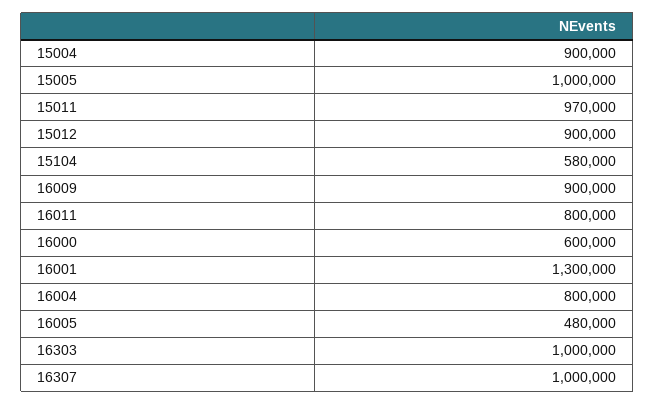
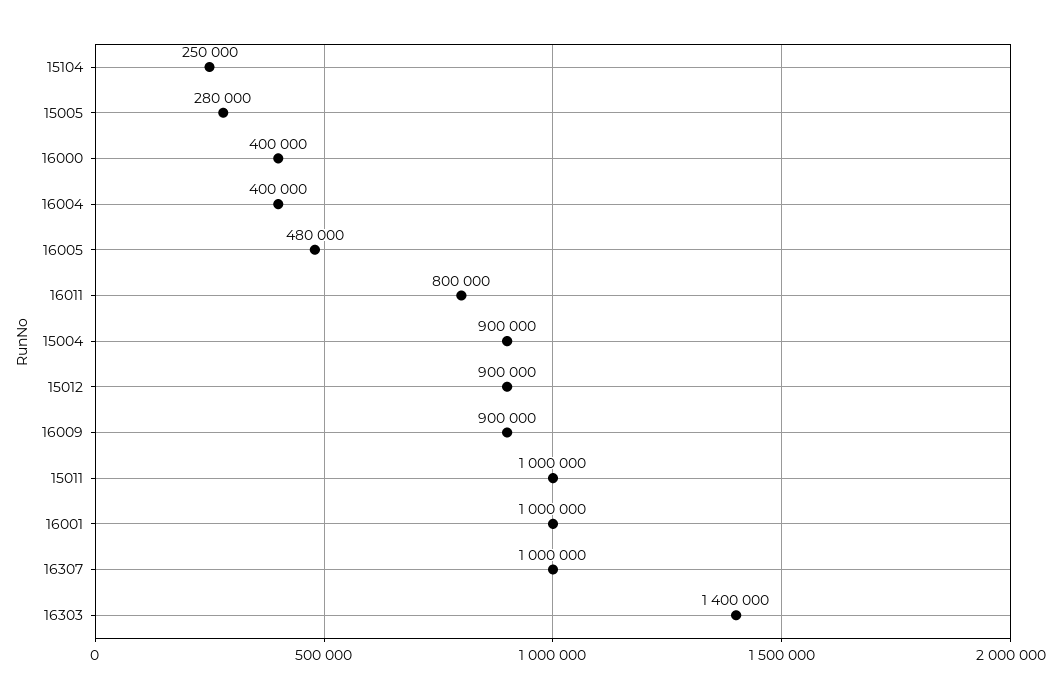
15005: 1000000 -> 280000
15011: 970000 -> 1000000
15104: 580000 -> 250000
16000: 600000 -> 400000
16001: 1300000 -> 1000000
16004: 800000 -> 400000
16303: 1000000 -> 1400000

